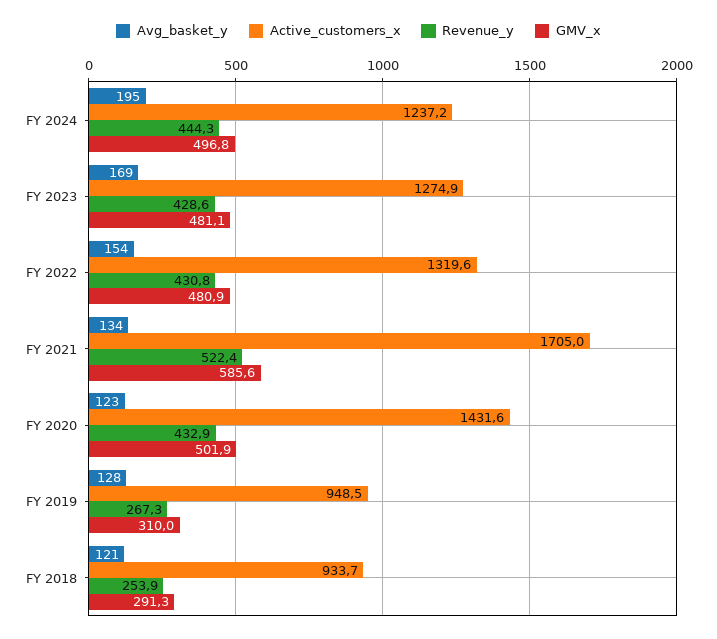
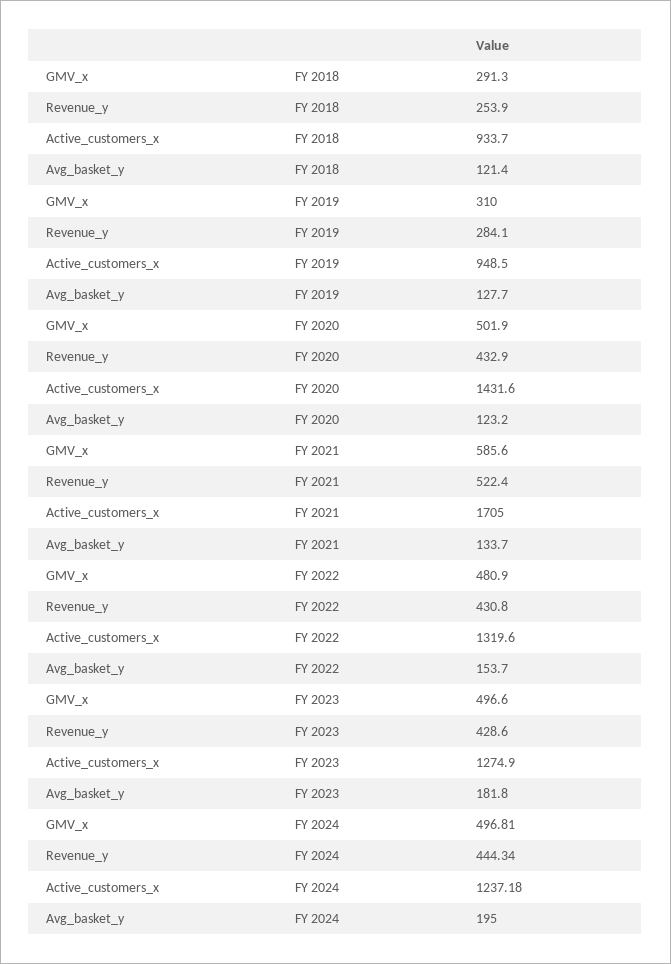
Avg_basket_y, FY 2023: 169 -> 181.8
GMV_x, FY 2023: 481.1 -> 496.6
Revenue_y, FY 2019: 267.3 -> 284.1

